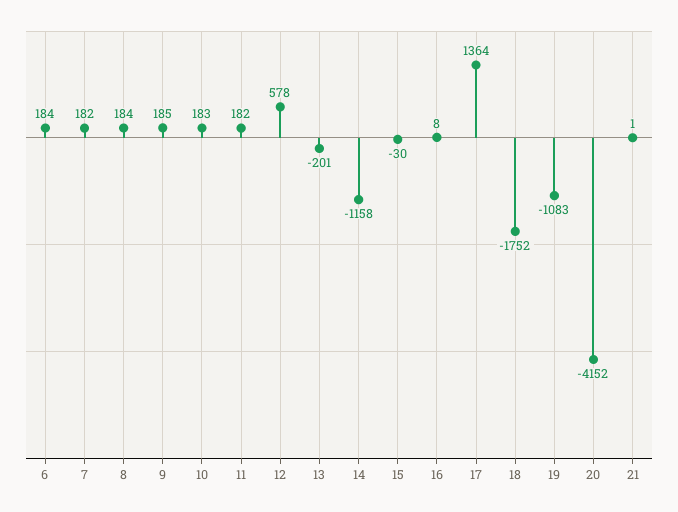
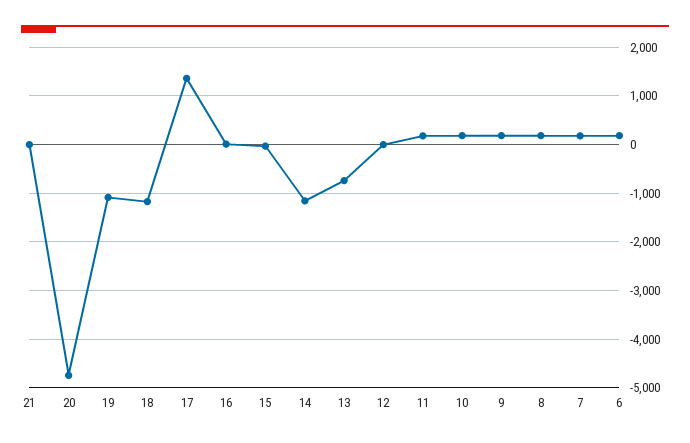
12: 578 -> 0
13: -201 -> -800
18: -1752 -> -1200
20: -4152 -> -4800

